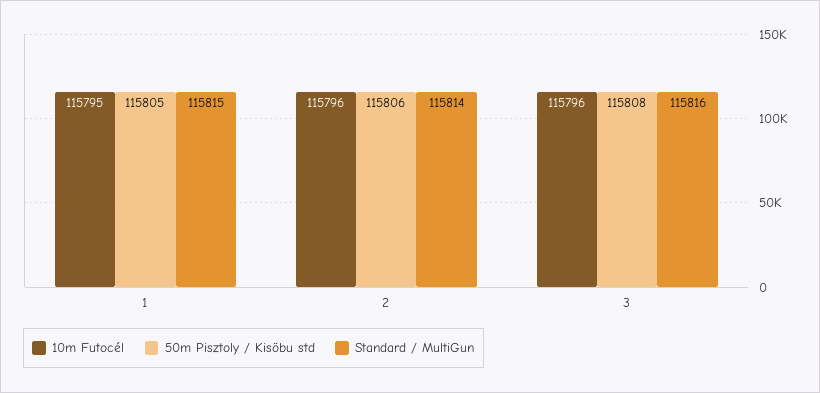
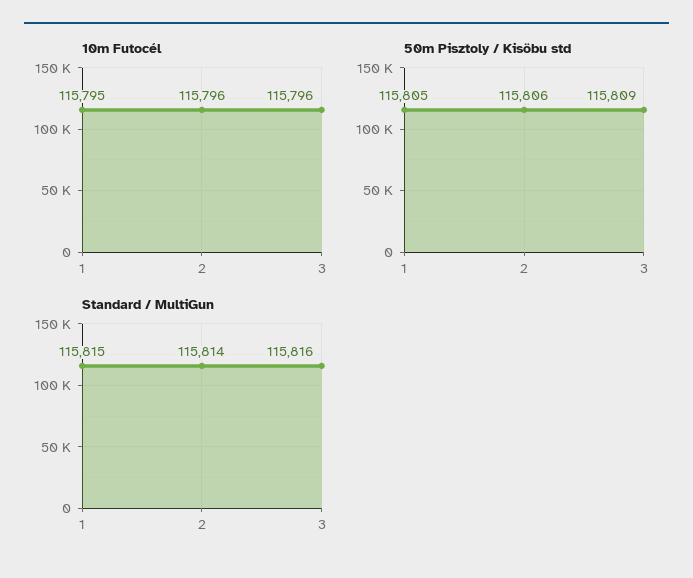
50m Pisztoly / Kisöbu std, 3: 115808 -> 115809

